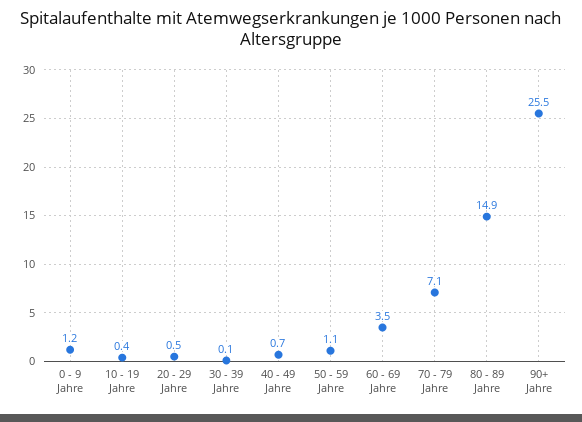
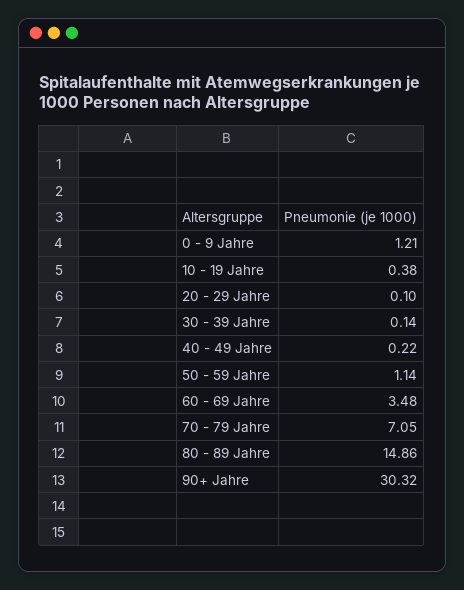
20 - 29 Jahre: 0.5 -> 0.1
40 - 49 Jahre: 0.7 -> 0.22
90+ Jahre: 25.5 -> 30.32

